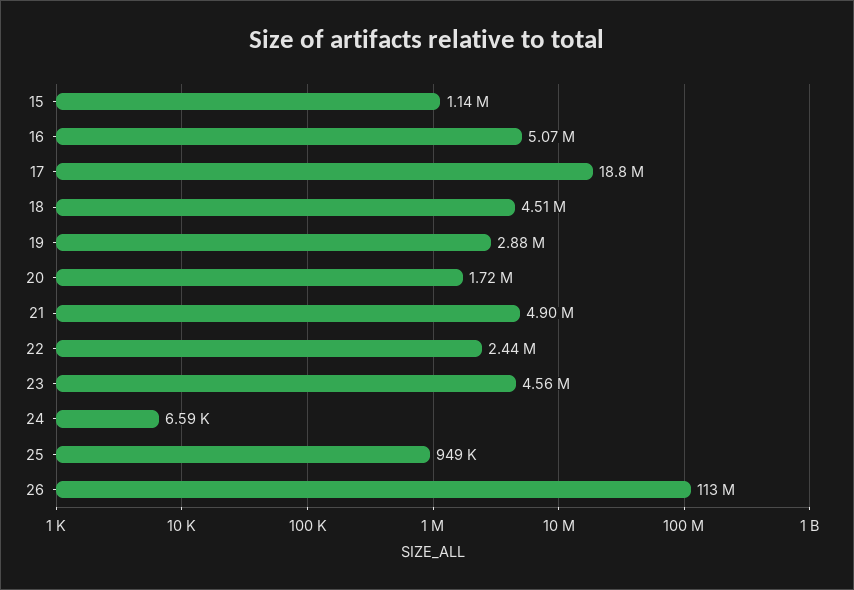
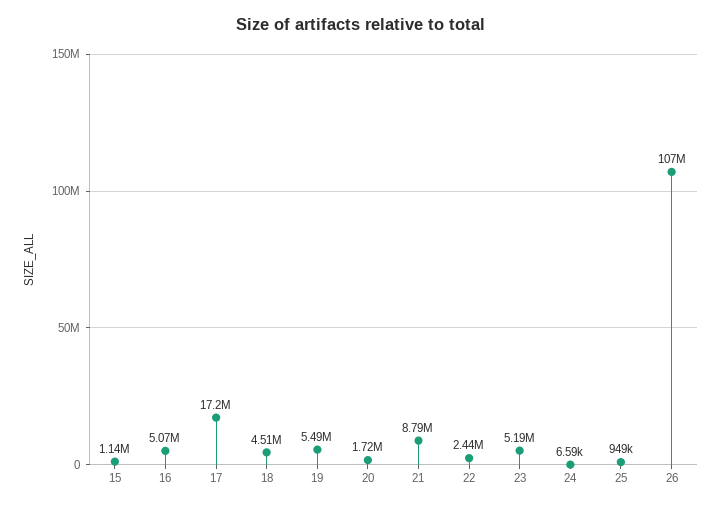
17: 18800000 -> 17200000
19: 2880000 -> 5490000
21: 4900000 -> 8790000
23: 4560000 -> 5190000
26: 113000000 -> 107000000

